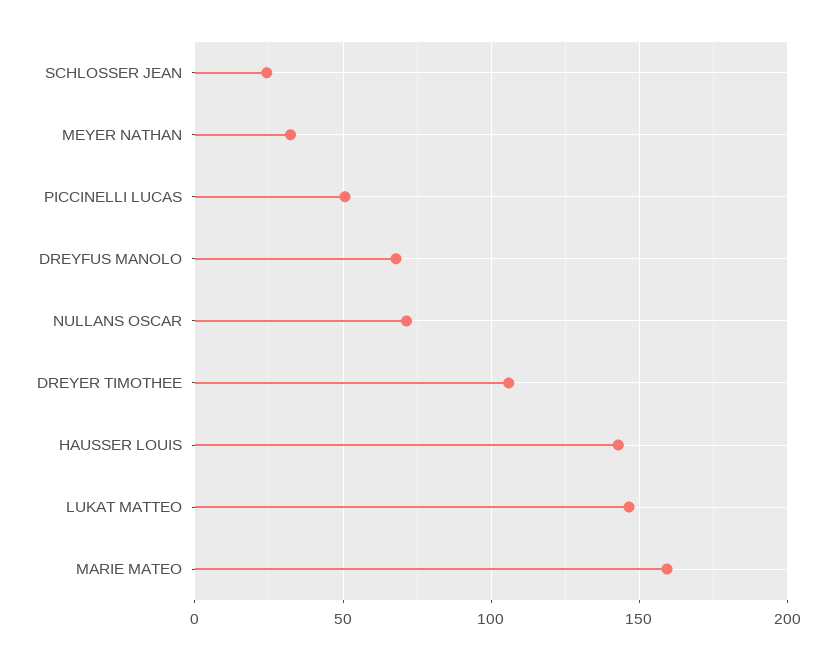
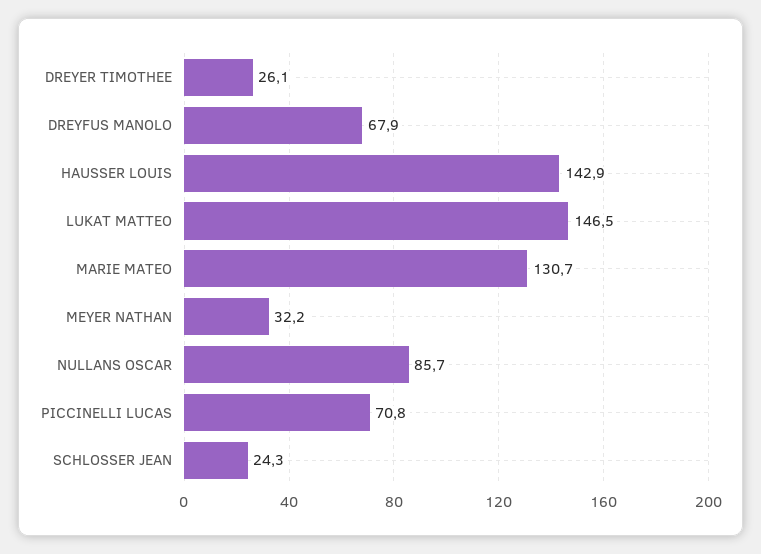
PICCINELLI LUCAS: 50 -> 70.8
NULLANS OSCAR: 70 -> 85.7
DREYER TIMOTHEE: 105 -> 26.1
MARIE MATEO: 160 -> 130.7

